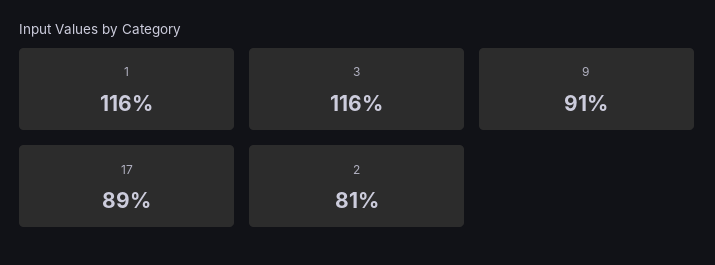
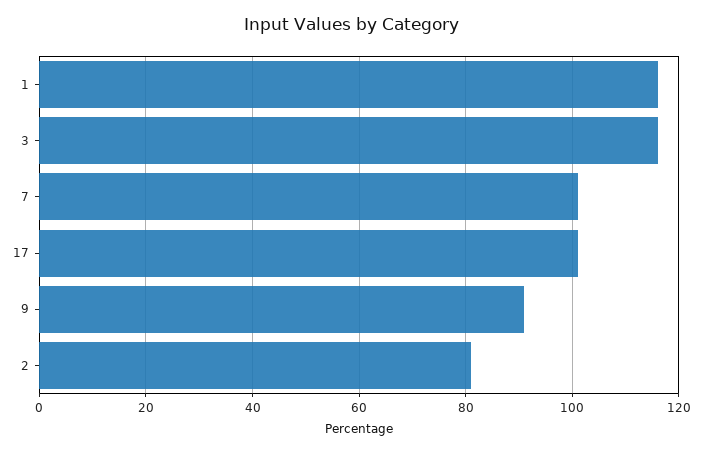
17: 89 -> 100
7: none -> 100

